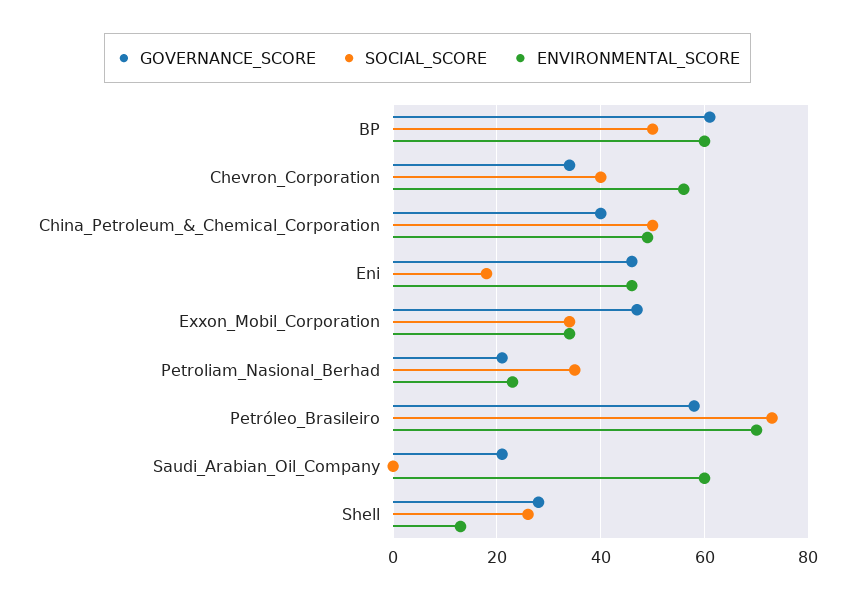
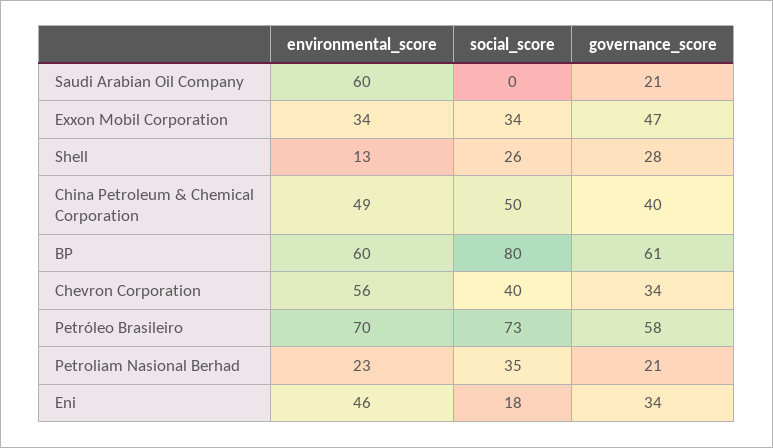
SOCIAL_SCORE, BP: 50 -> 80
GOVERNANCE_SCORE, Eni: 45 -> 34

